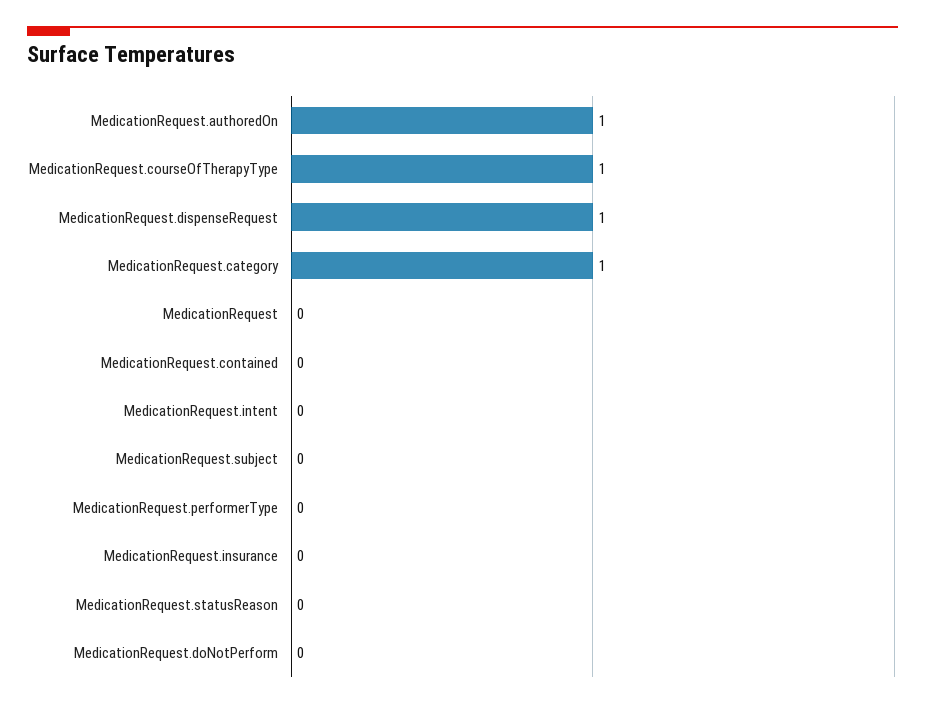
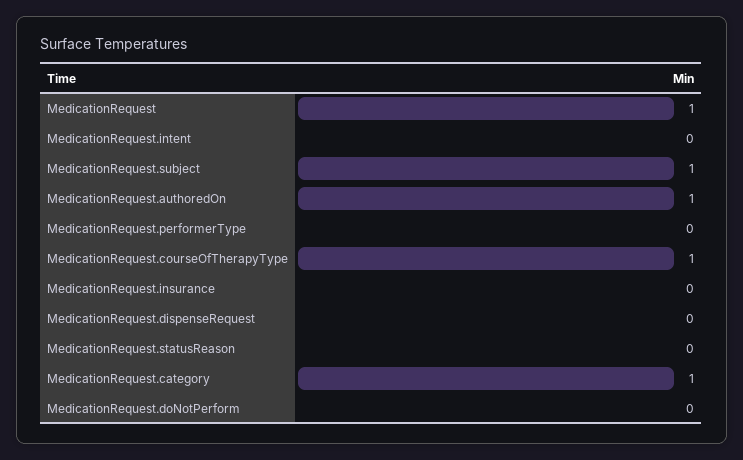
MedicationRequest.dispenseRequest: 1 -> 0
MedicationRequest: 0 -> 1
MedicationRequest.contained: 0 -> none
MedicationRequest.subject: 0 -> 1

